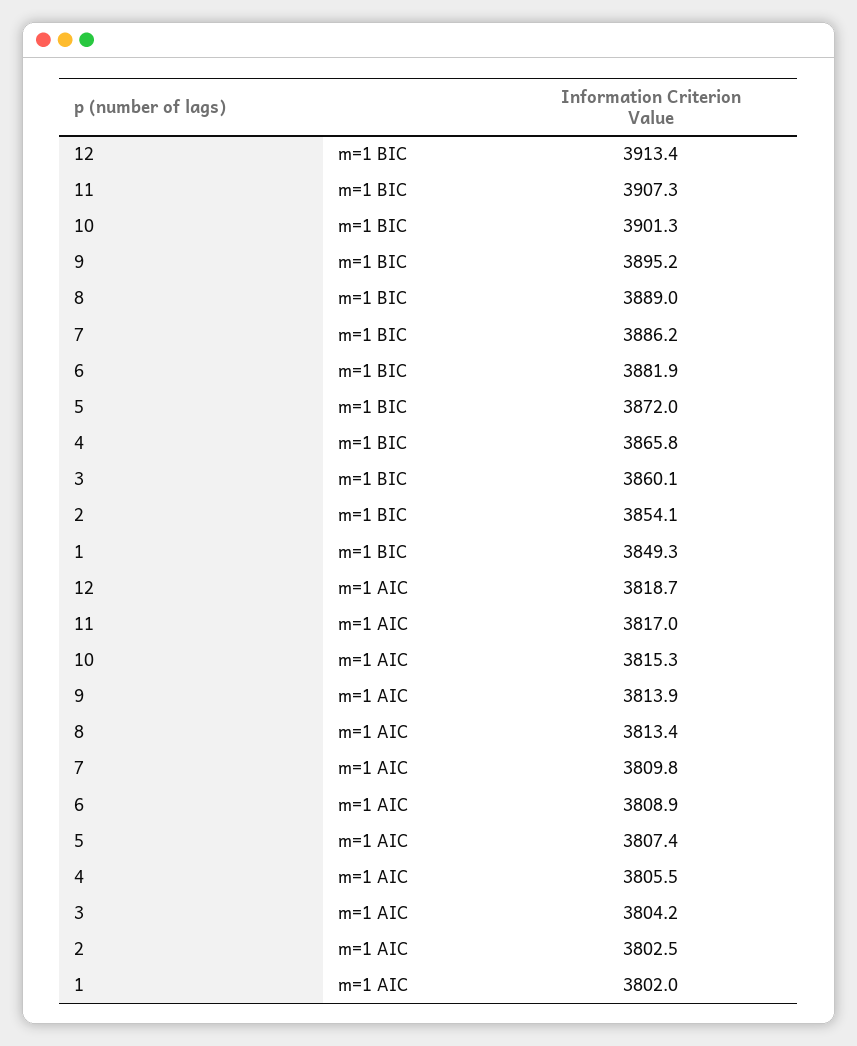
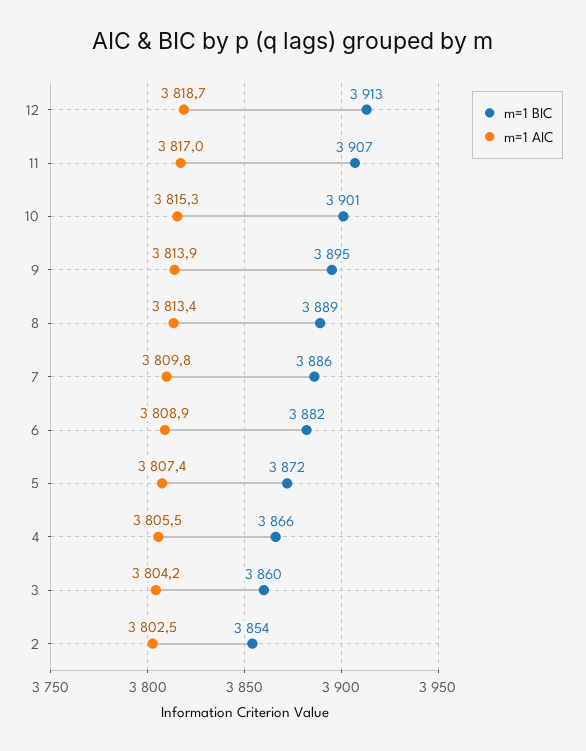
m=1 BIC, 1: 3849.3 -> none
m=1 AIC, 1: 3802 -> none

